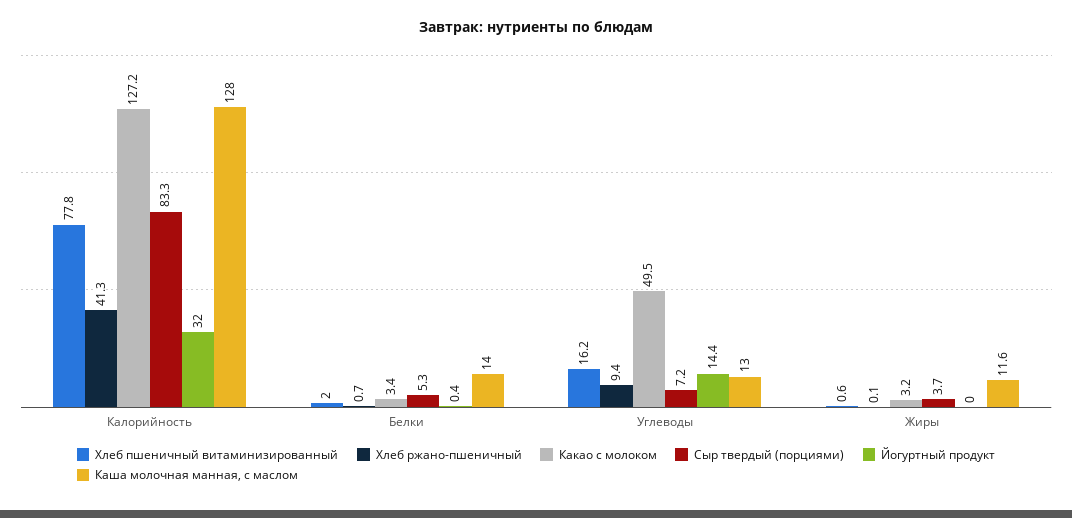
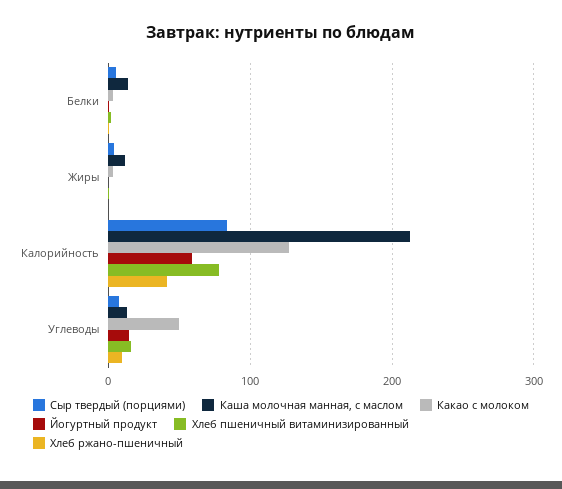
Йогуртный продукт, Калорийность: 32 -> 60
Каша молочная манная, с маслом, Калорийность: 128 -> 210

